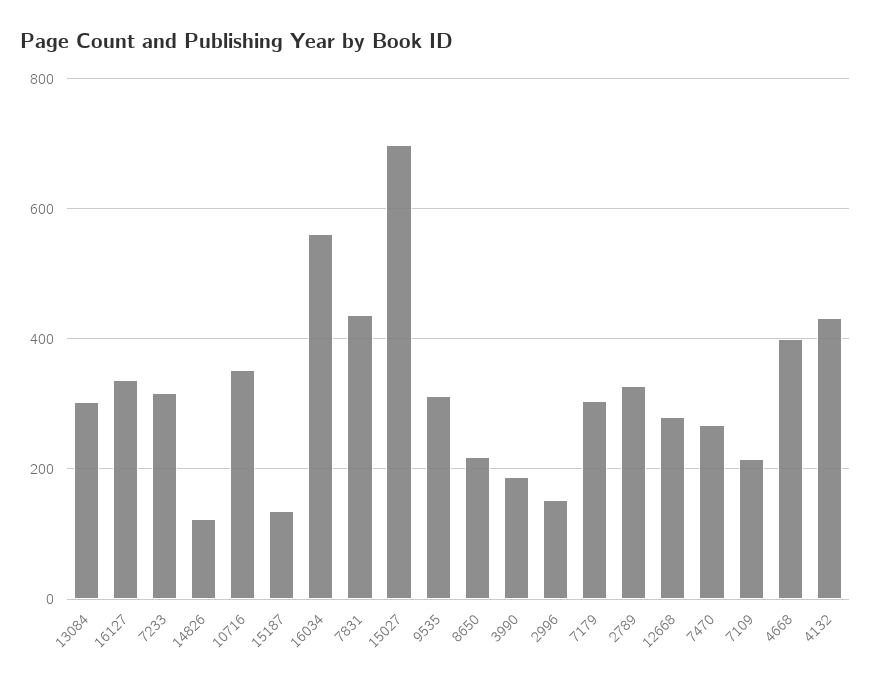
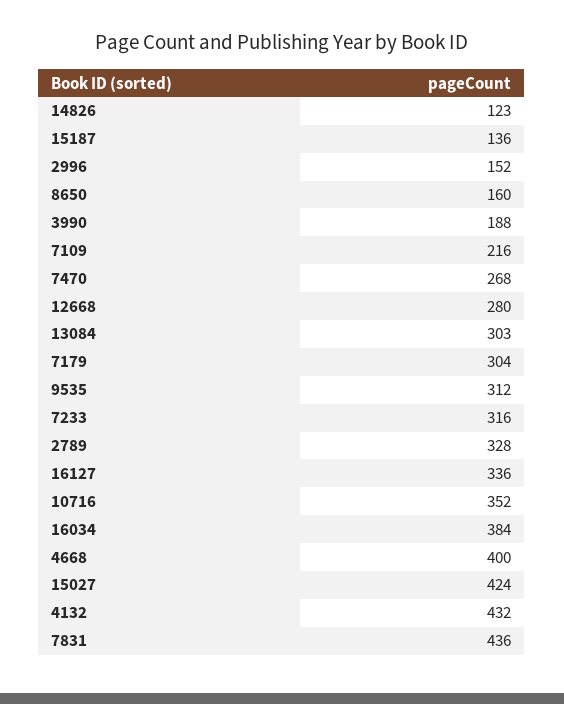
16034: 560 -> 384
15027: 700 -> 424
8650: 220 -> 160

